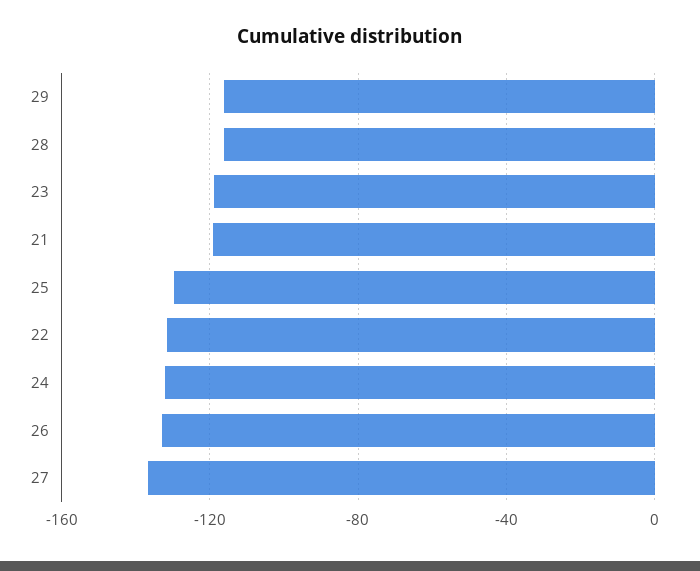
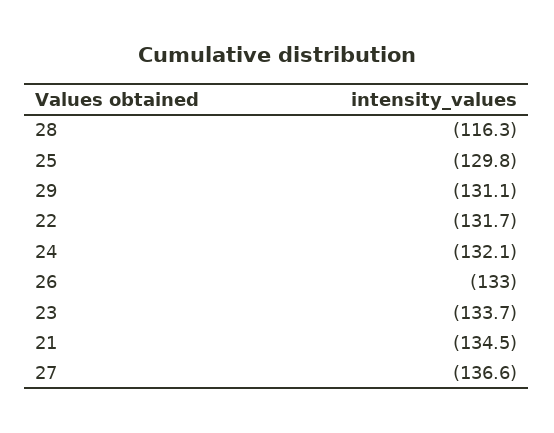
29: -115 -> -131.1
23: -120 -> -133.7
21: -120 -> -134.5

